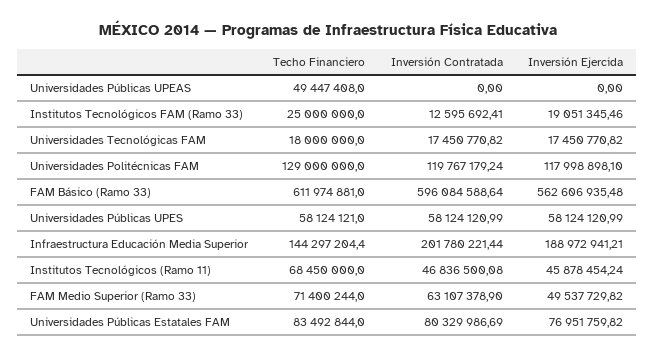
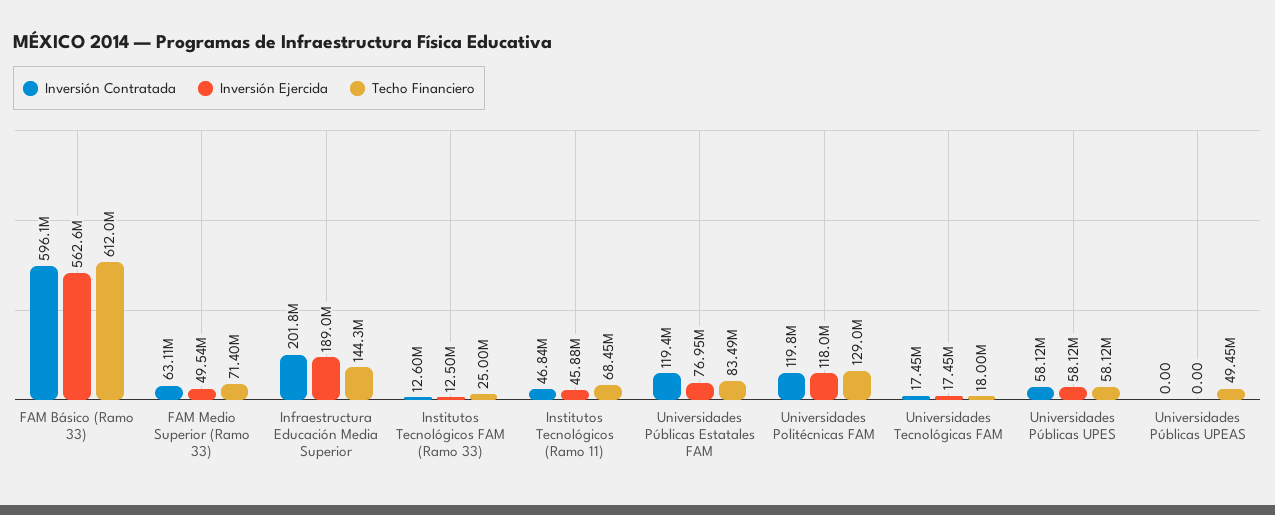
Inversión Ejercida, Institutos Tecnológicos FAM (Ramo 33): 19051345.46 -> 12500000
Inversión Contratada, Universidades Públicas Estatales FAM: 80329986.69 -> 119400000

